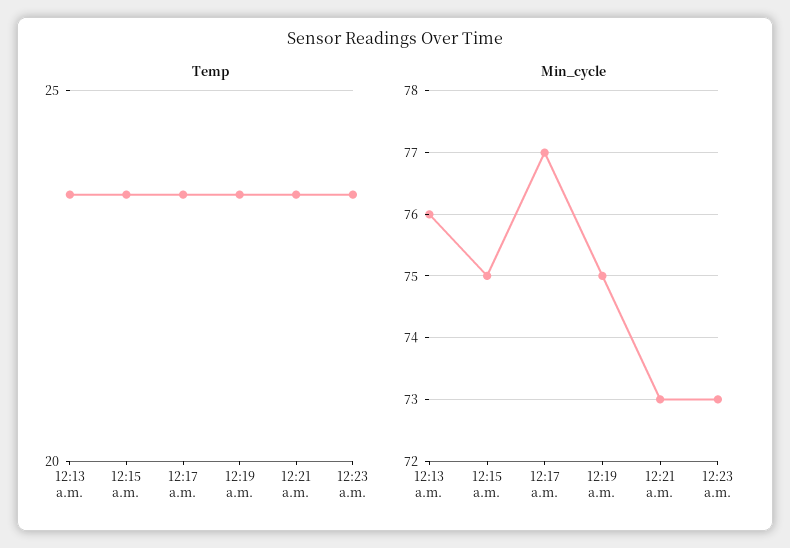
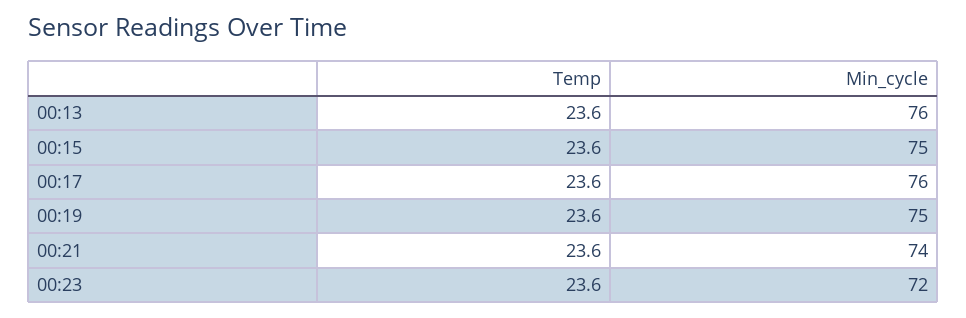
Min_cycle, 12:17 a.m.: 77 -> 76
Min_cycle, 12:21 a.m.: 73 -> 74
Min_cycle, 12:23 a.m.: 73 -> 72

